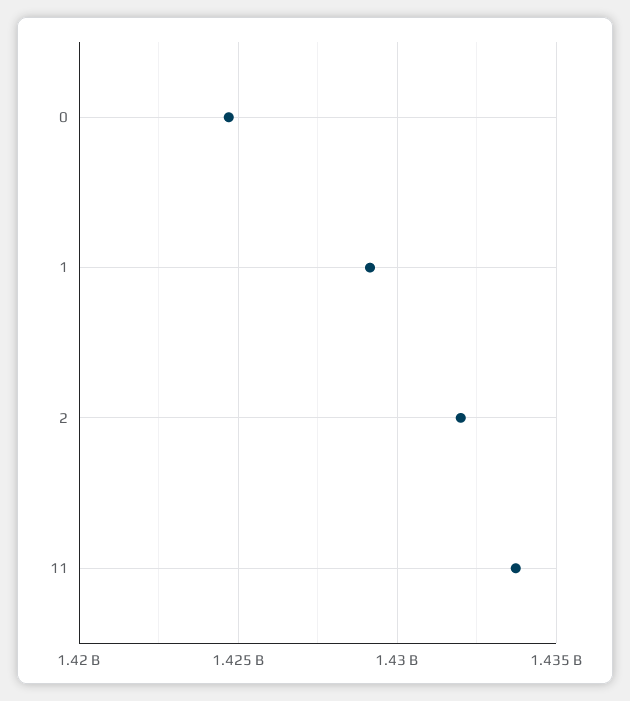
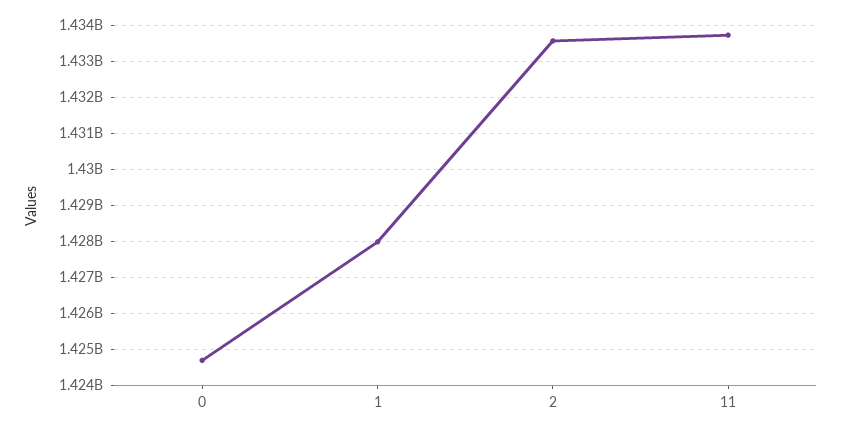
1: 1429000000 -> 1428000000
2: 1432000000 -> 1433600000

